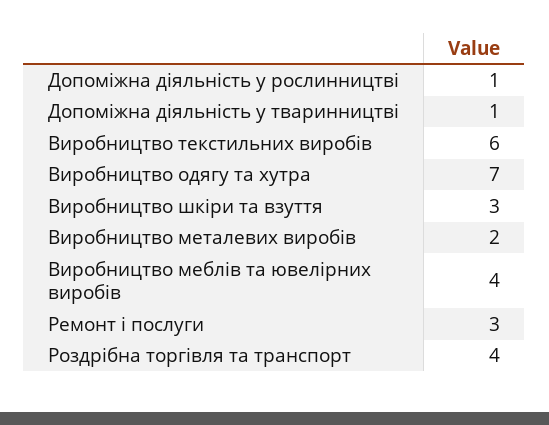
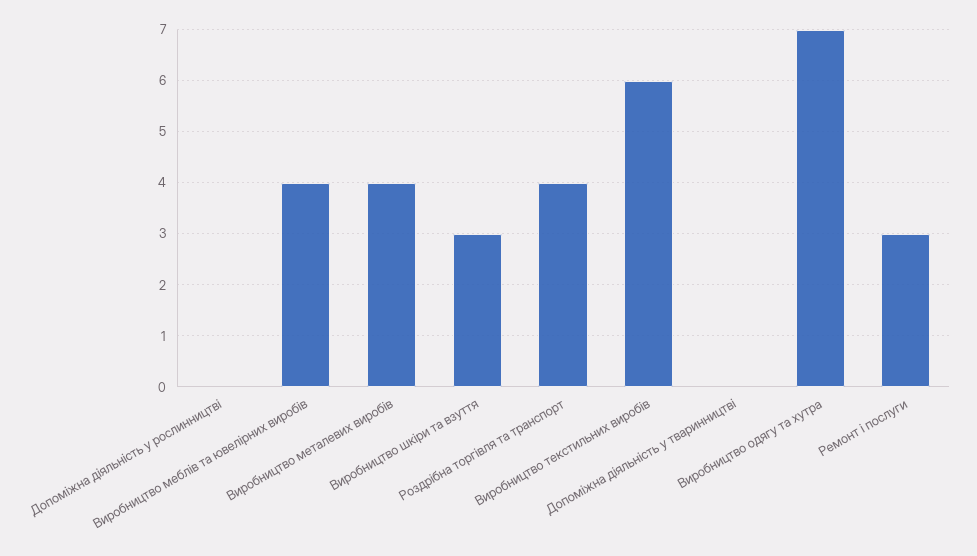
Допоміжна діяльність у рослинництві: 1 -> 0
Допоміжна діяльність у тваринництві: 1 -> 0
Виробництво металевих виробів: 2 -> 4

